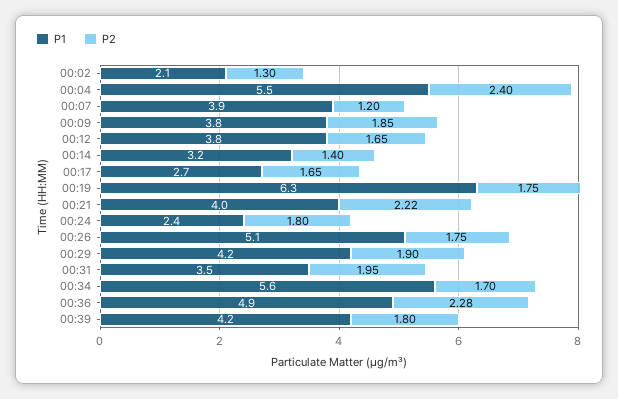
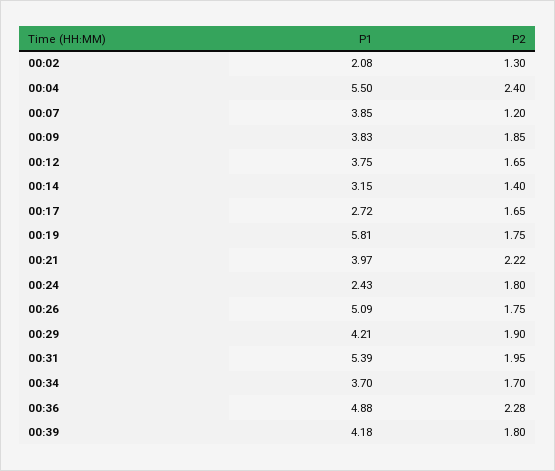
P1, 00:19: 6.3 -> 5.81
P1, 00:31: 3.5 -> 5.39
P1, 00:34: 5.6 -> 3.7

